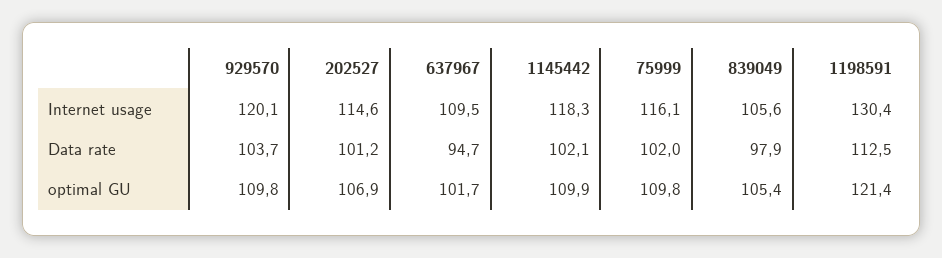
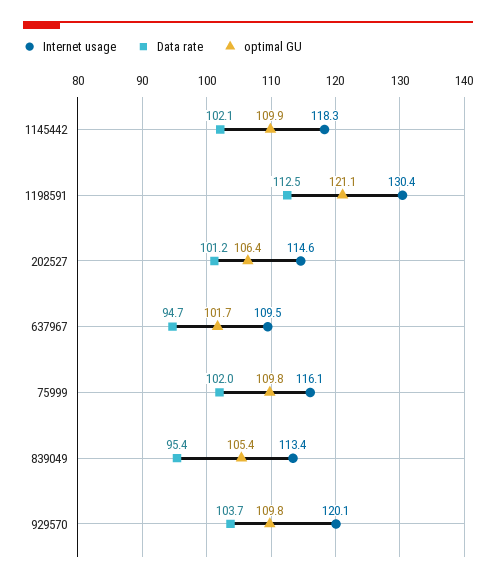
Internet usage, 839049: 105.6 -> 113.4
Data rate, 839049: 97.9 -> 95.4
optimal GU, 202527: 106.9 -> 106.4
optimal GU, 1198591: 121.4 -> 121.1

